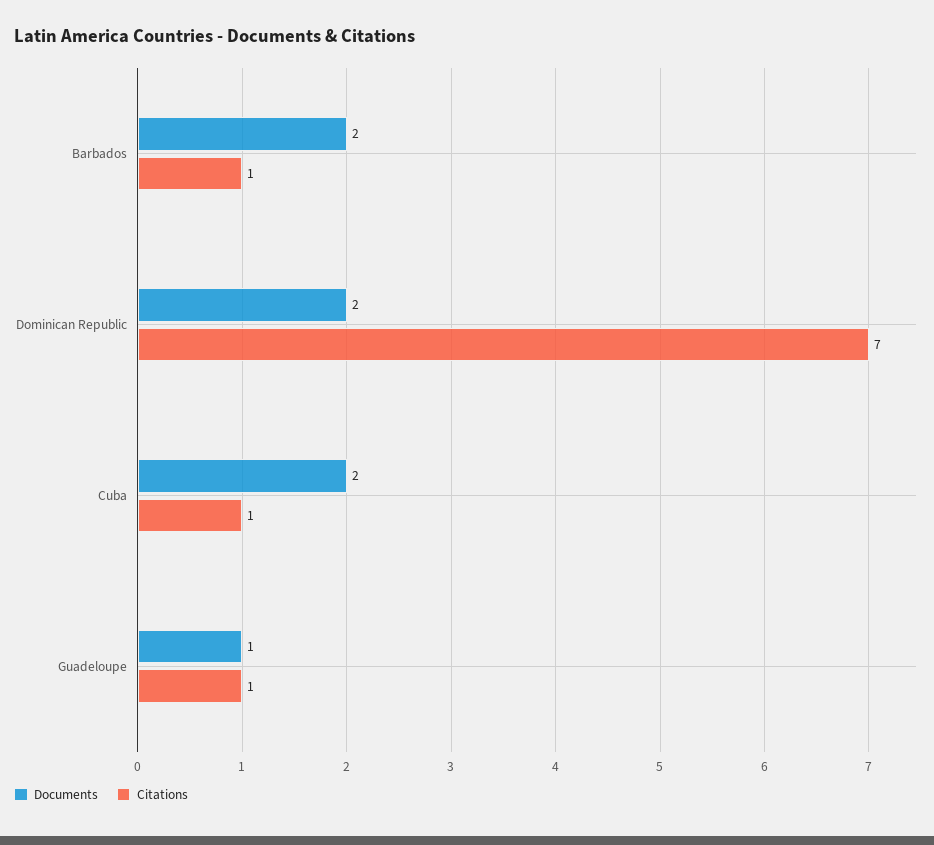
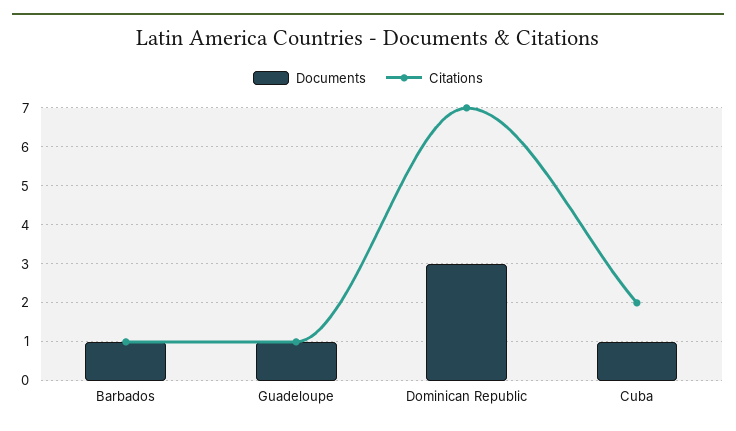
Documents, Barbados: 2 -> 1
Documents, Dominican Republic: 2 -> 3
Documents, Cuba: 2 -> 1
Citations, Cuba: 1 -> 2

